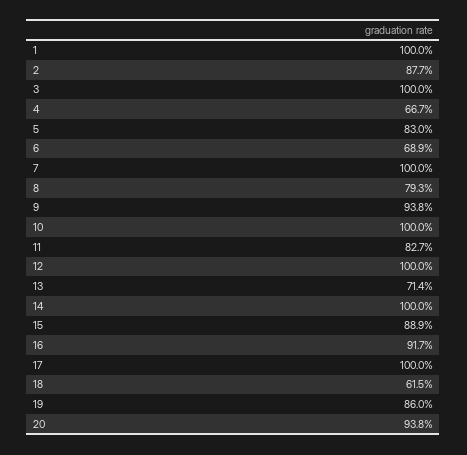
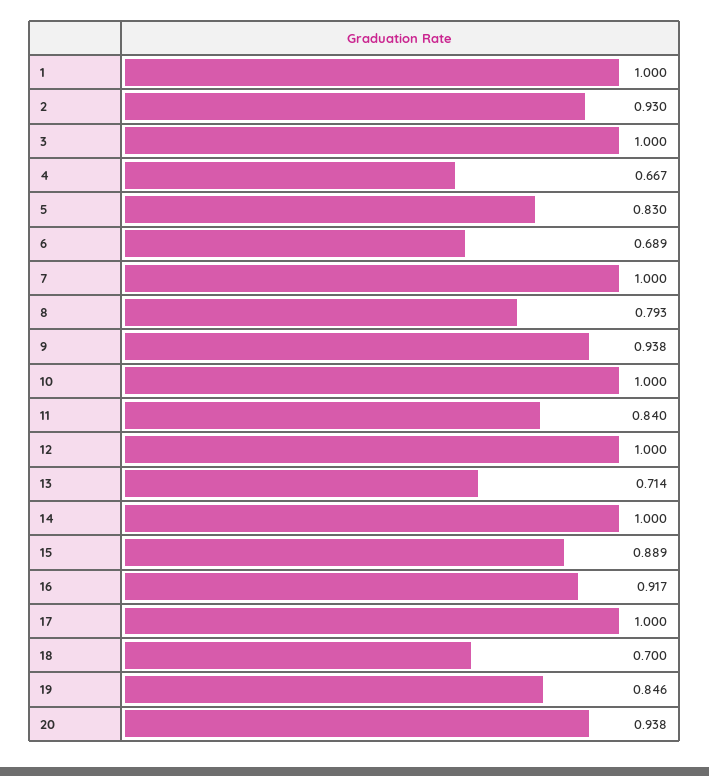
2: 0.877 -> 0.93
11: 0.827 -> 0.84
18: 0.615 -> 0.7
19: 0.86 -> 0.846

